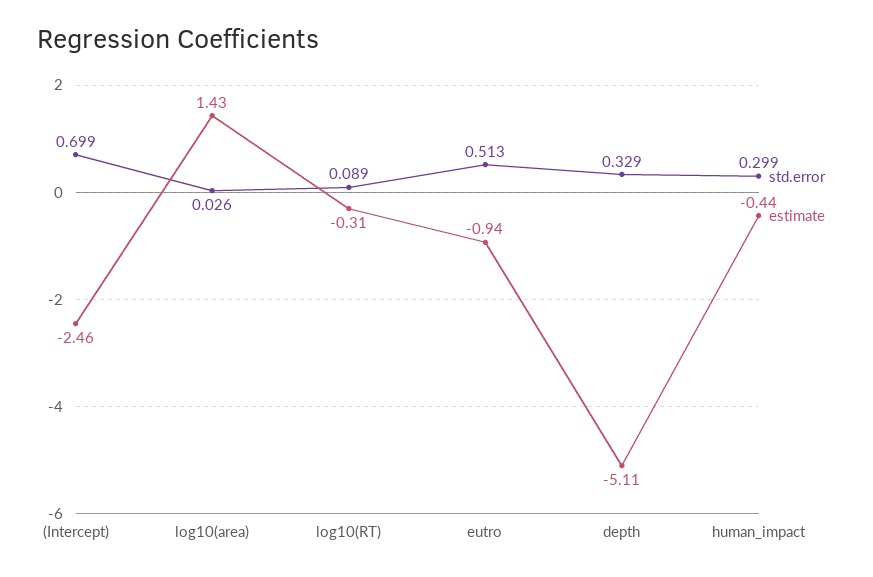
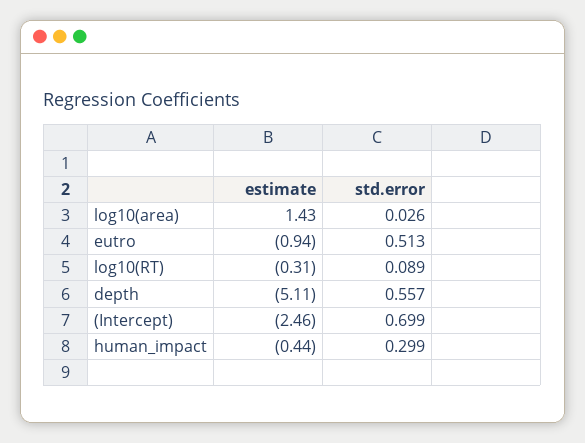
std.error, depth: 0.329 -> 0.557

